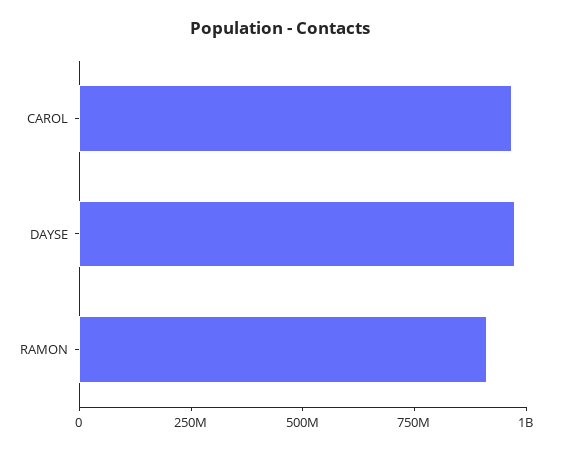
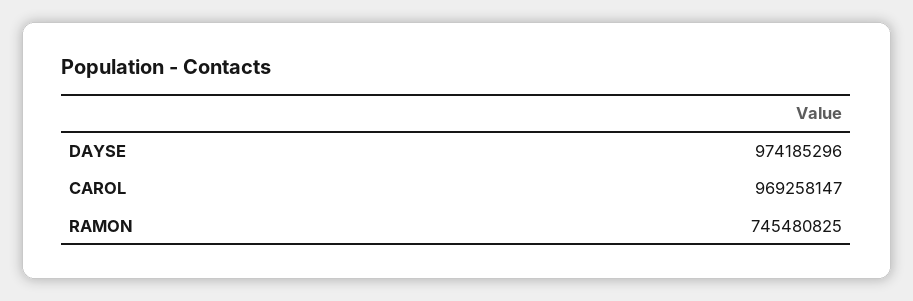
RAMON: 900000000 -> 745480825

